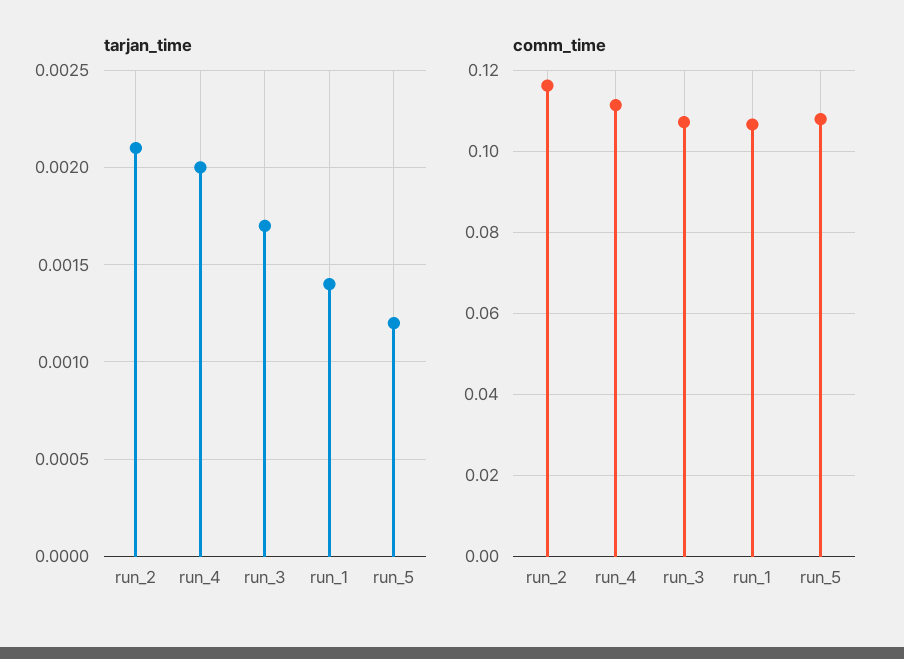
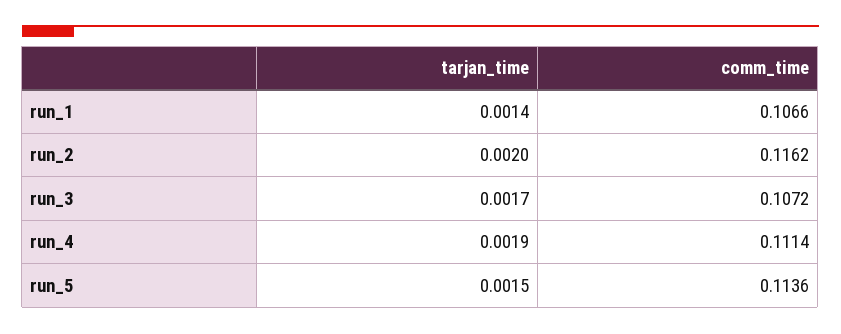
tarjan_time, run_2: 0.0021 -> 0.002
tarjan_time, run_4: 0.002 -> 0.0019
tarjan_time, run_5: 0.0012 -> 0.0015
comm_time, run_5: 0.108 -> 0.1136

